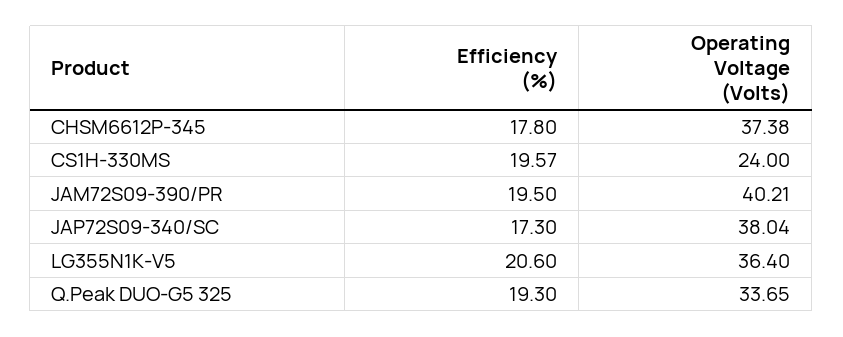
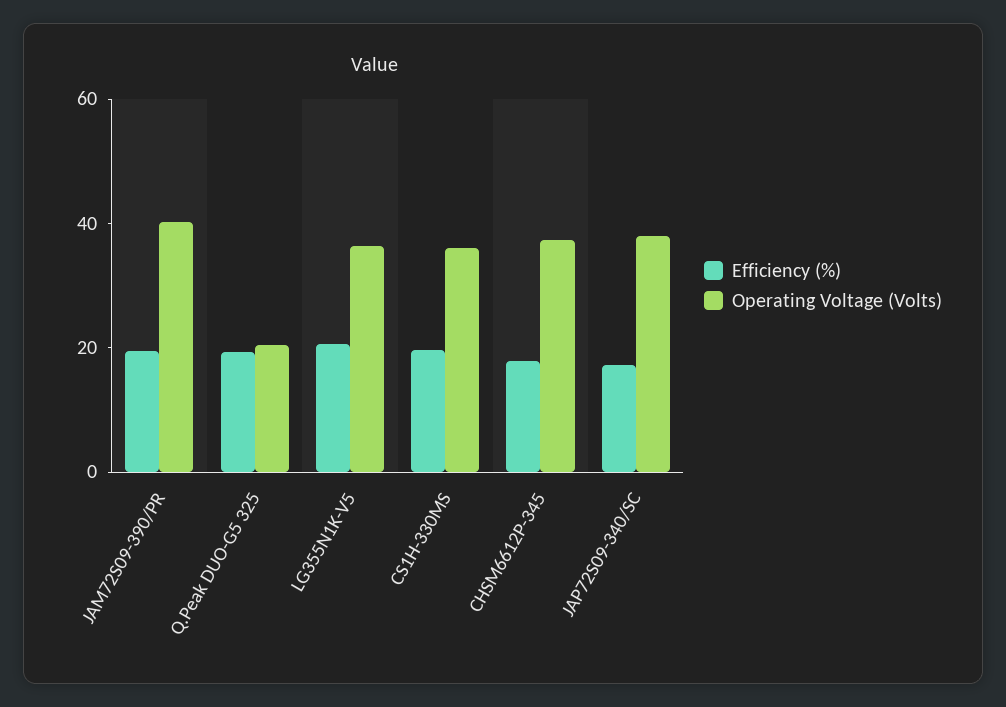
Operating Voltage (Volts), CS1H-330MS: 24 -> 35
Operating Voltage (Volts), Q.Peak DUO-G5 325: 33.65 -> 20

